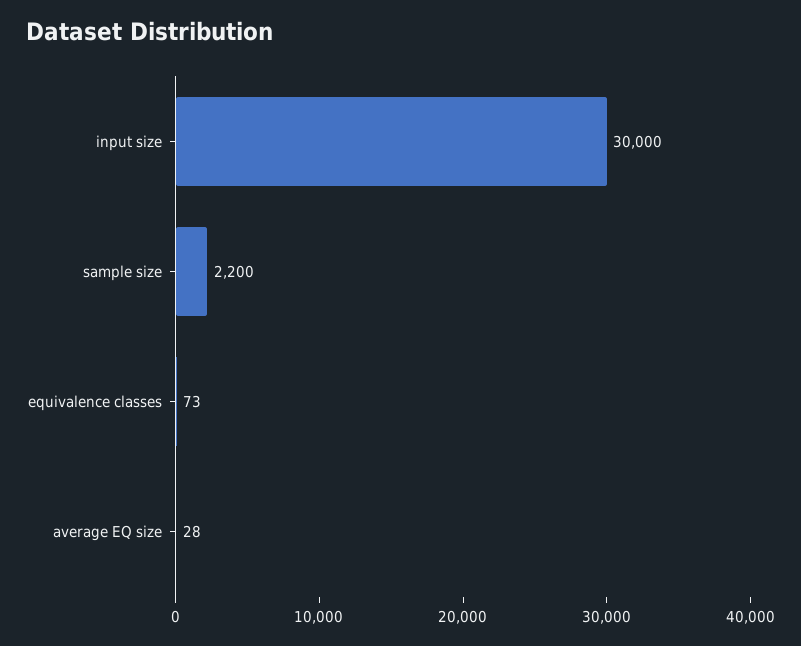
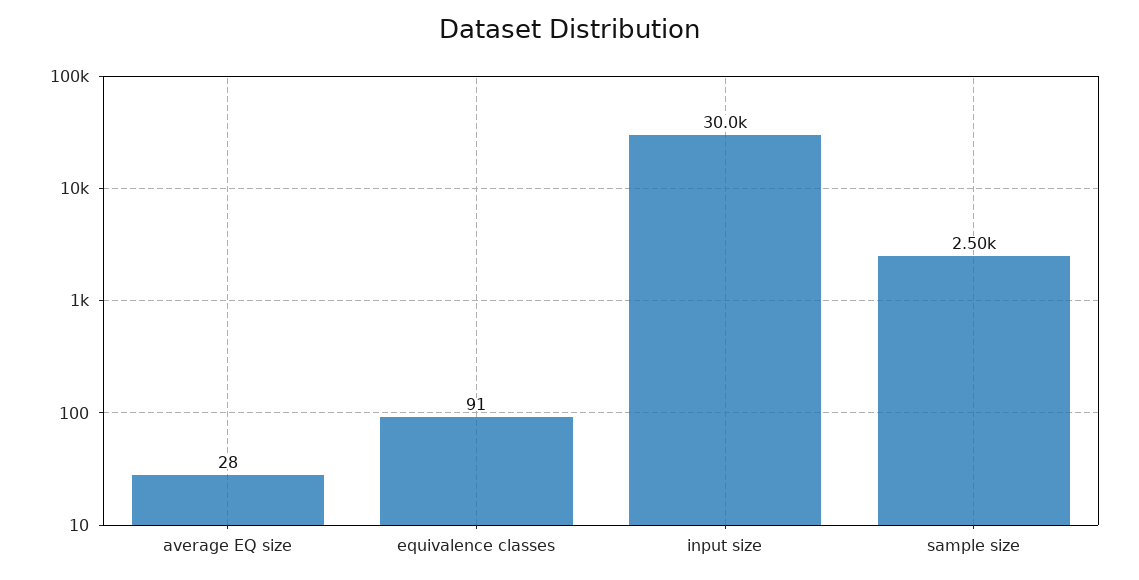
sample size: 2200 -> 2500
equivalence classes: 73 -> 91

